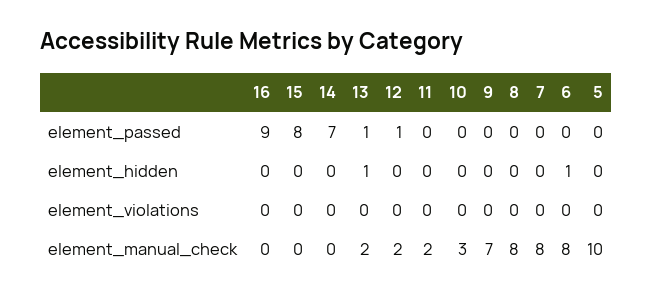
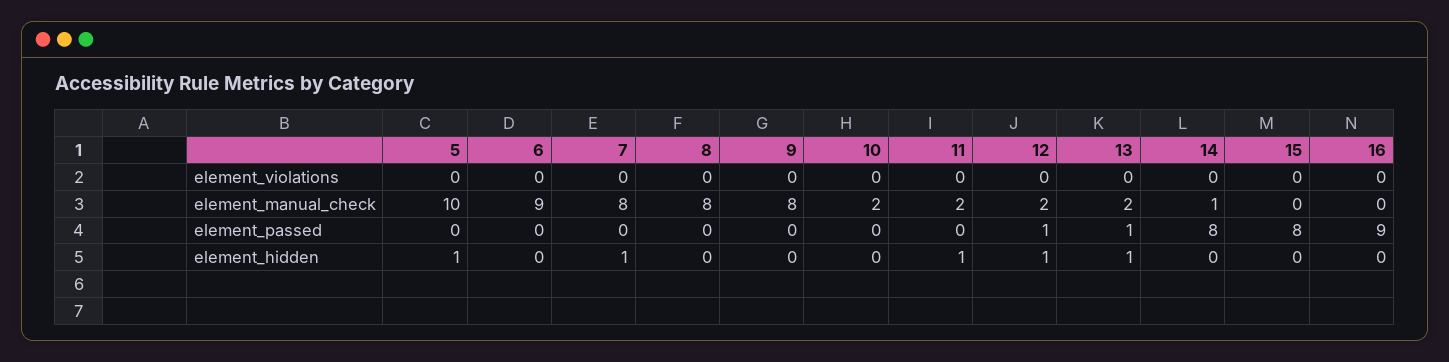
14, element_passed: 7 -> 8
12, element_hidden: 0 -> 1
11, element_hidden: 0 -> 1
7, element_hidden: 0 -> 1
6, element_hidden: 1 -> 0
5, element_hidden: 0 -> 1
14, element_manual_check: 0 -> 1
10, element_manual_check: 3 -> 2
9, element_manual_check: 7 -> 8
6, element_manual_check: 8 -> 9

